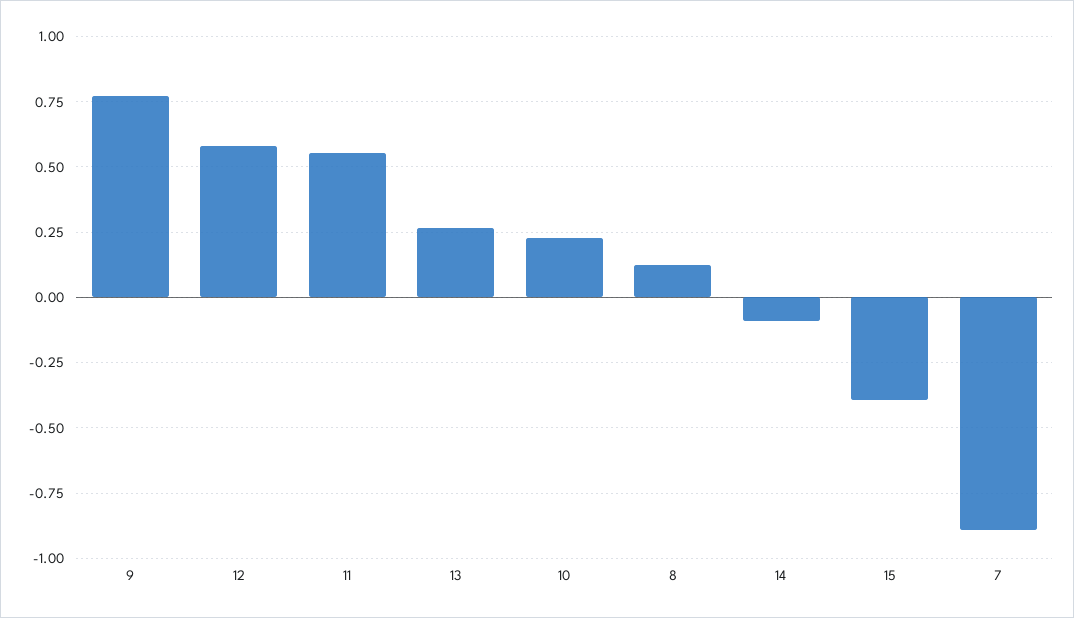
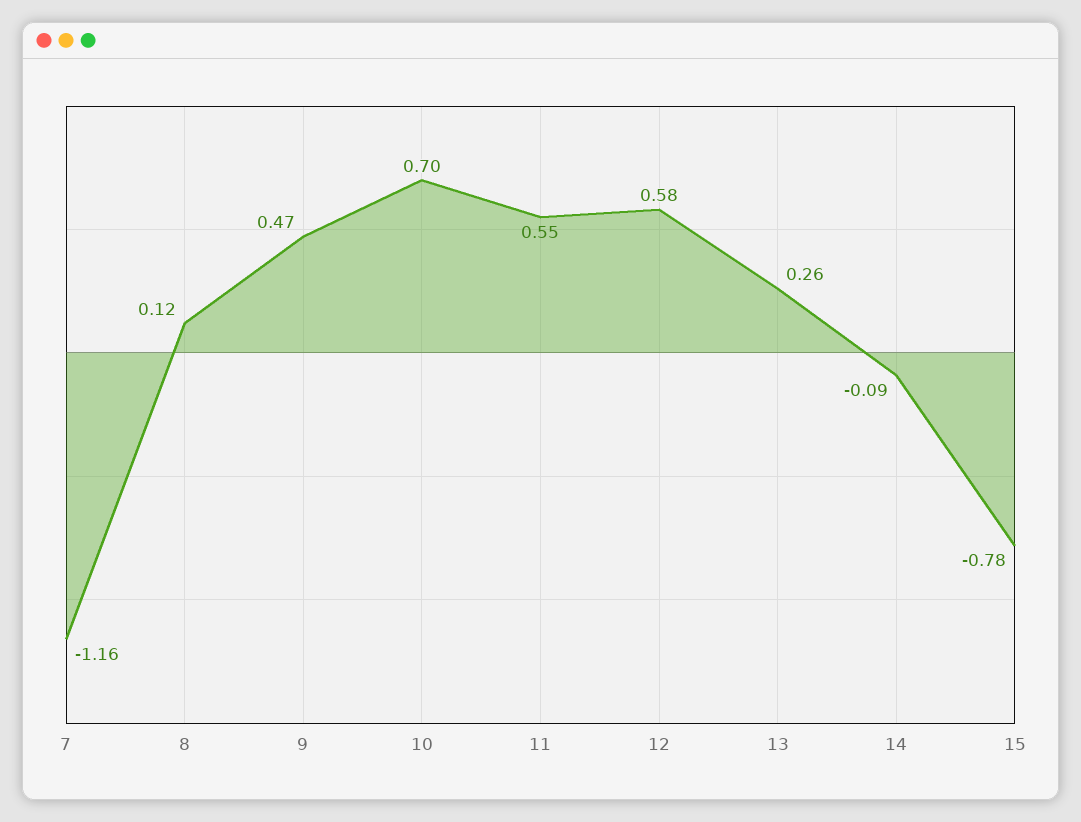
9: 0.775 -> 0.47
10: 0.225 -> 0.7
15: -0.4 -> -0.78
7: -0.9 -> -1.16

